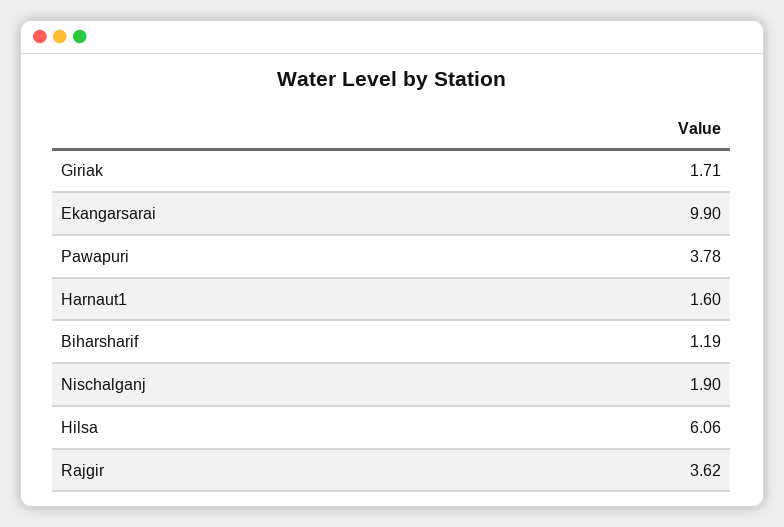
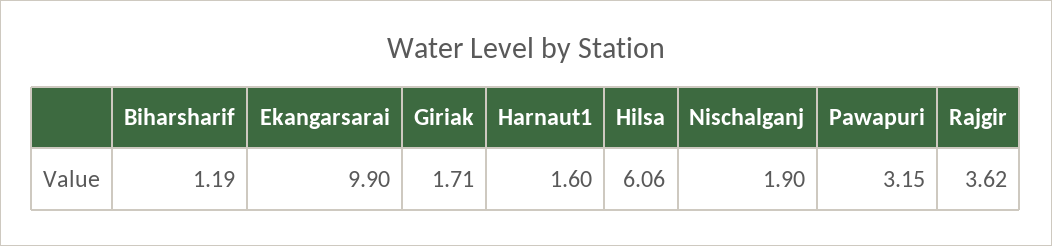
Pawapuri: 3.78 -> 3.15

